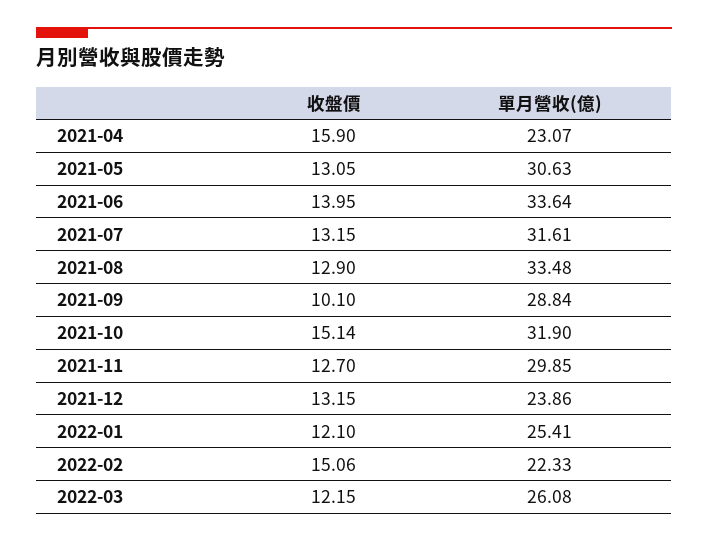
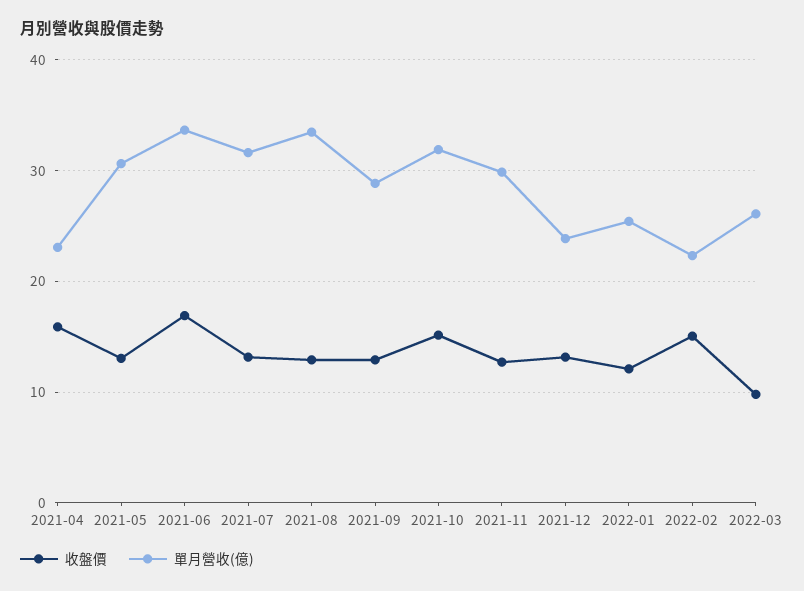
收盤價, 2021-06: 13.95 -> 17
收盤價, 2021-09: 10.1 -> 13
收盤價, 2022-03: 12.15 -> 10

